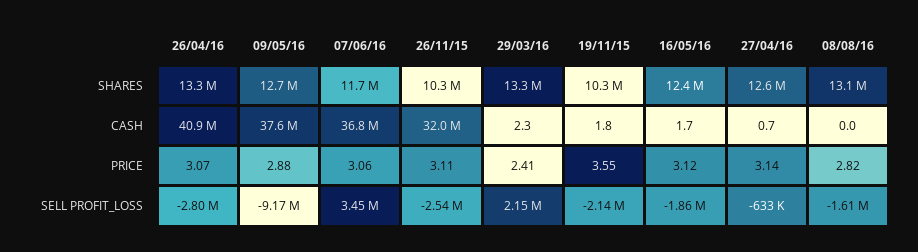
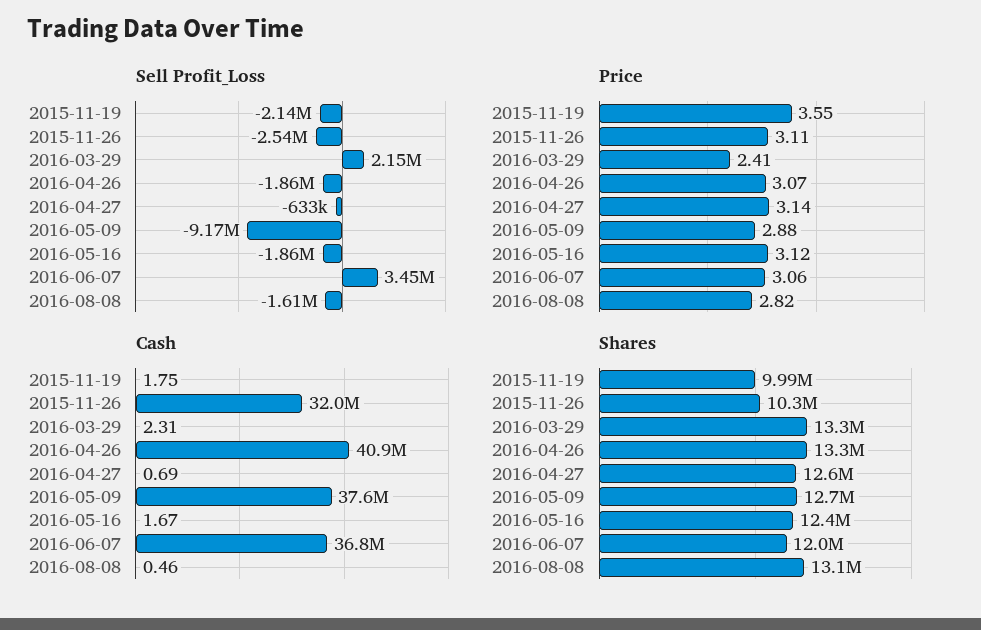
SHARES, 07/06/16: 11700000 -> 12000000
SHARES, 19/11/15: 10300000 -> 9990000
CASH, 08/08/16: 0 -> 0.46
SELL PROFIT_LOSS, 26/04/16: -2800000 -> -1860000

